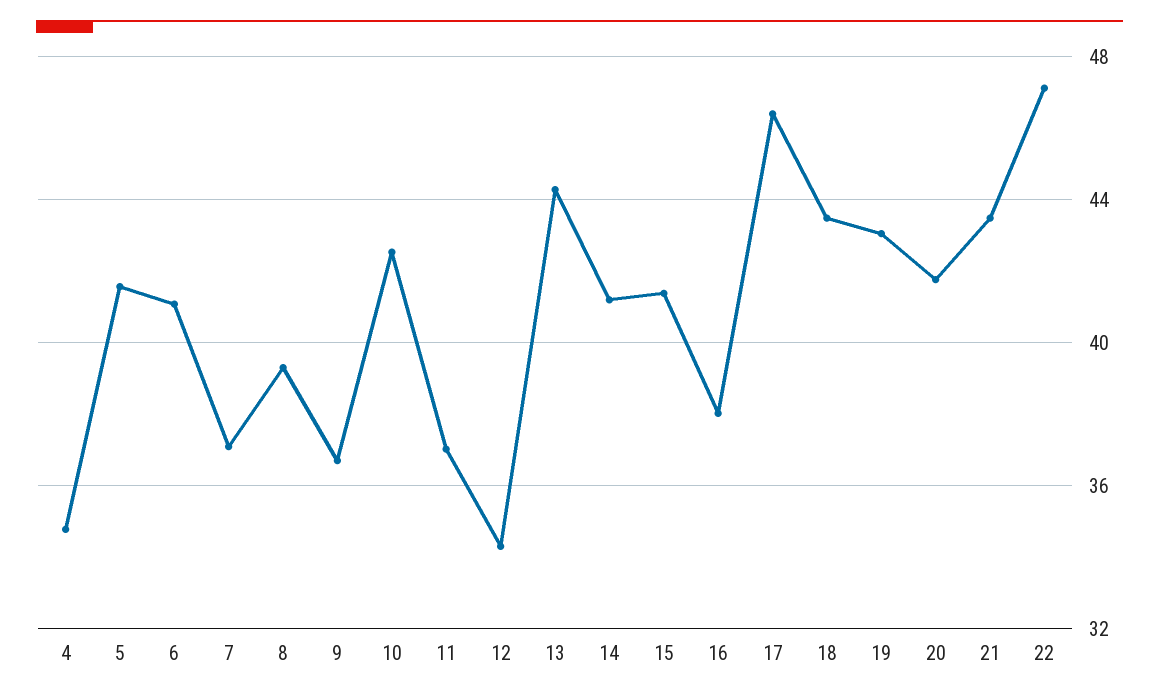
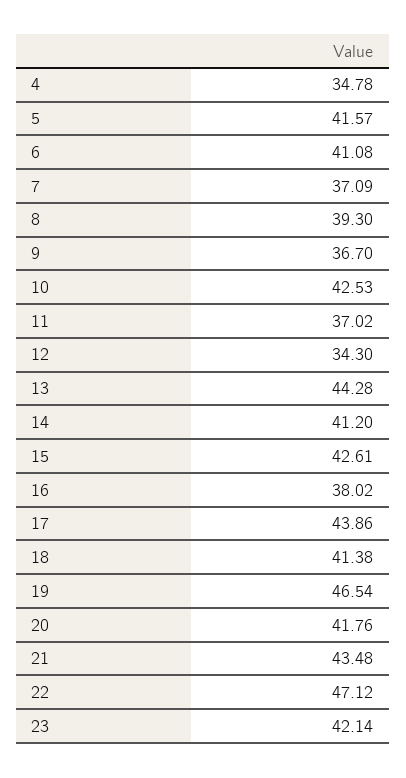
15: 41.5 -> 42.61
17: 46.5 -> 43.86
18: 43.5 -> 41.38
19: 43 -> 46.54
23: none -> 42.14

